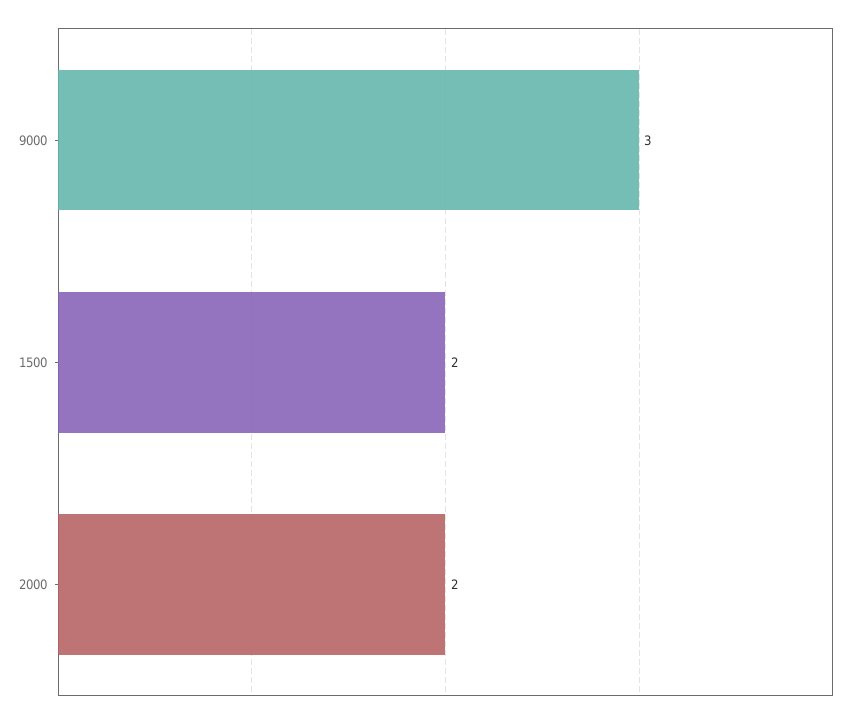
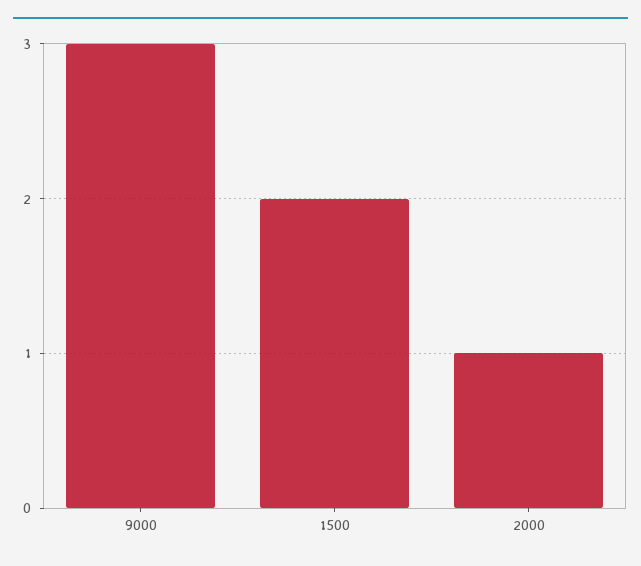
2000: 2 -> 1

